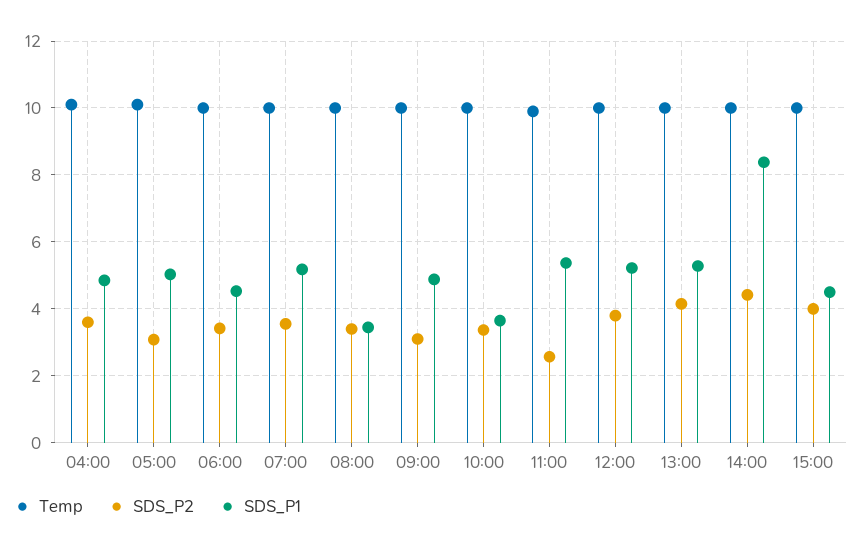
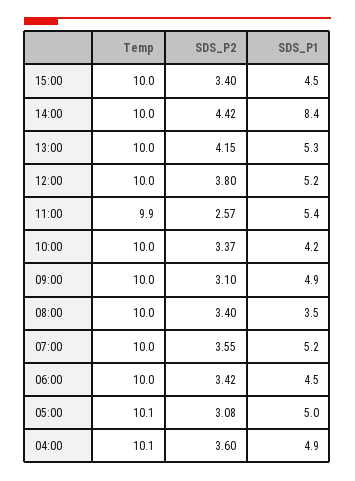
SDS_P1, 10:00: 3.6 -> 4.2
SDS_P2, 15:00: 4 -> 3.4

